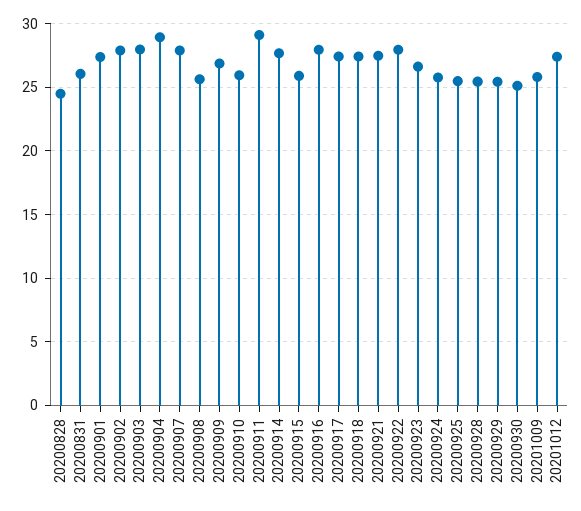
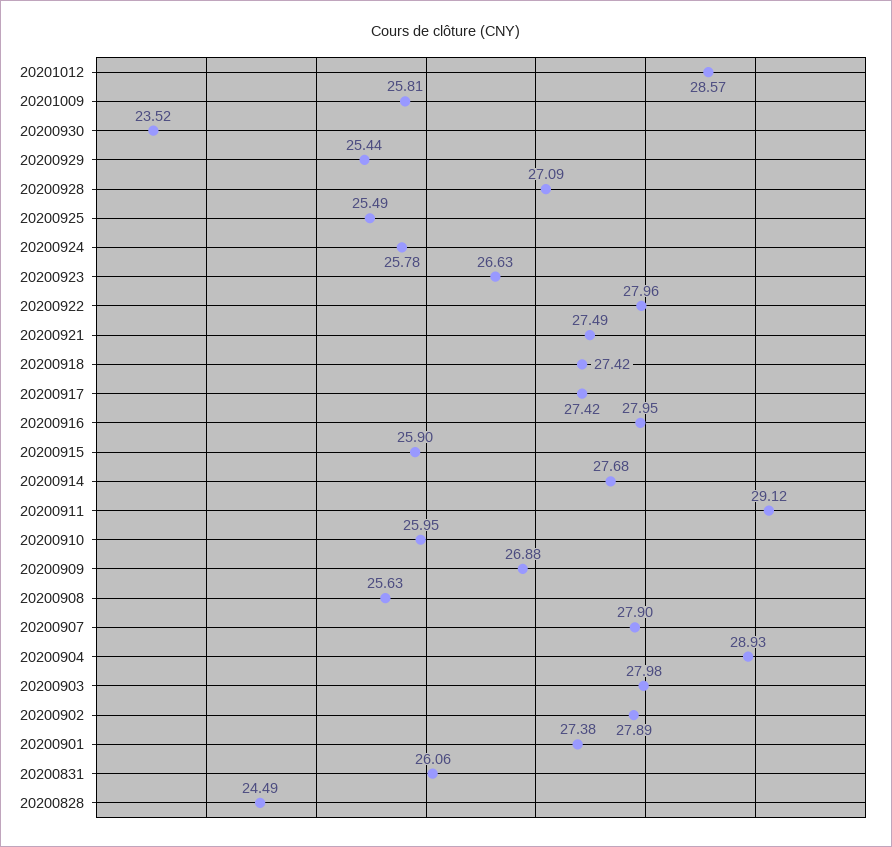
20200928: 25.5 -> 27.09
20200930: 25 -> 23.52
20201012: 27.5 -> 28.57

